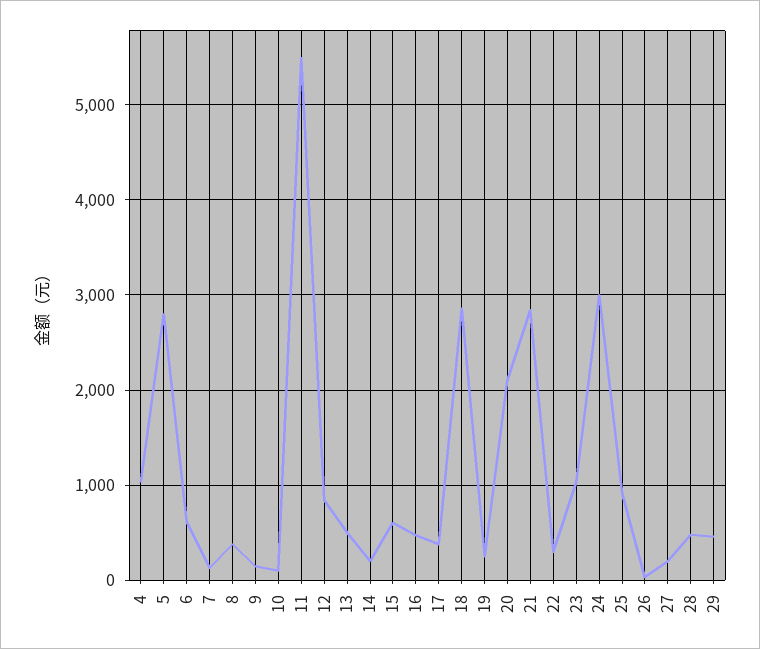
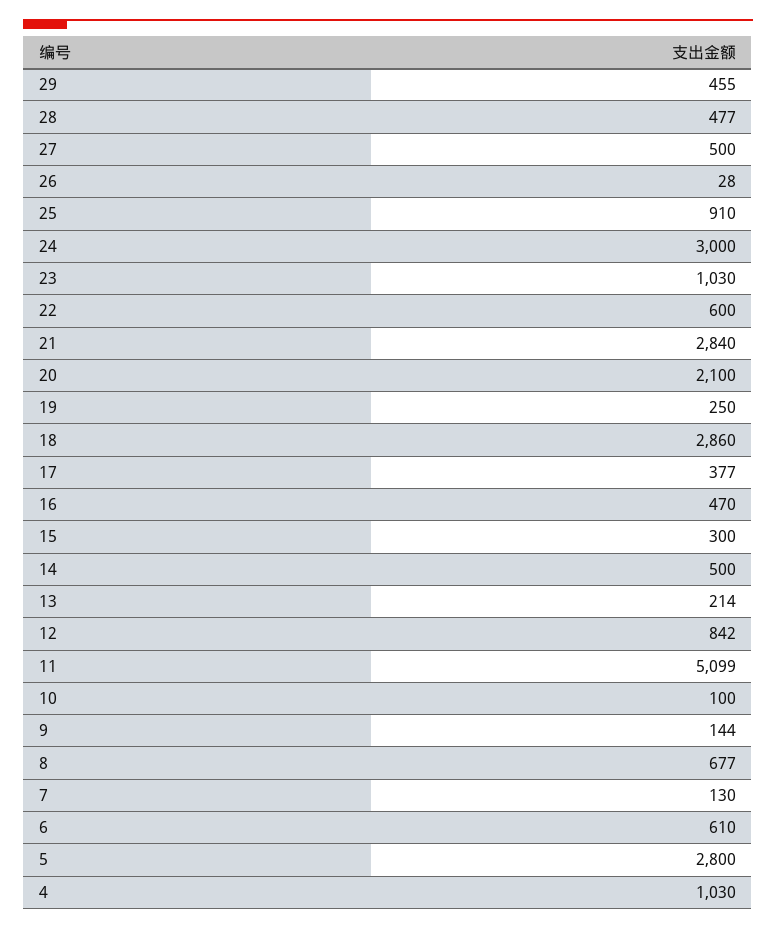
8: 400 -> 677
11: 5500 -> 5099
13: 500 -> 214
14: 200 -> 500
15: 600 -> 300
22: 300 -> 600
27: 200 -> 500

